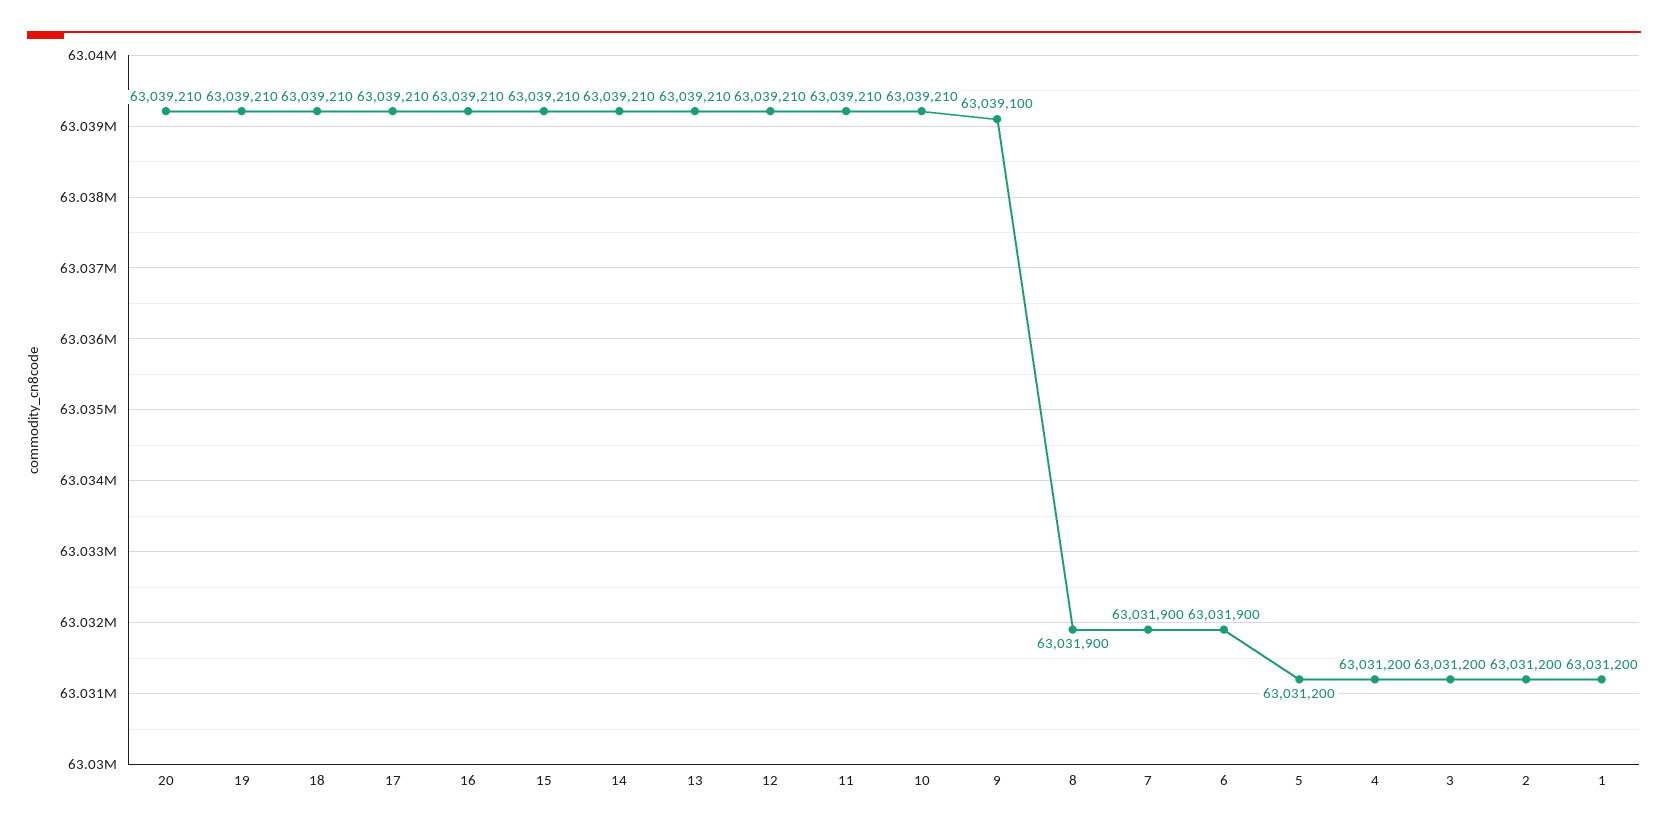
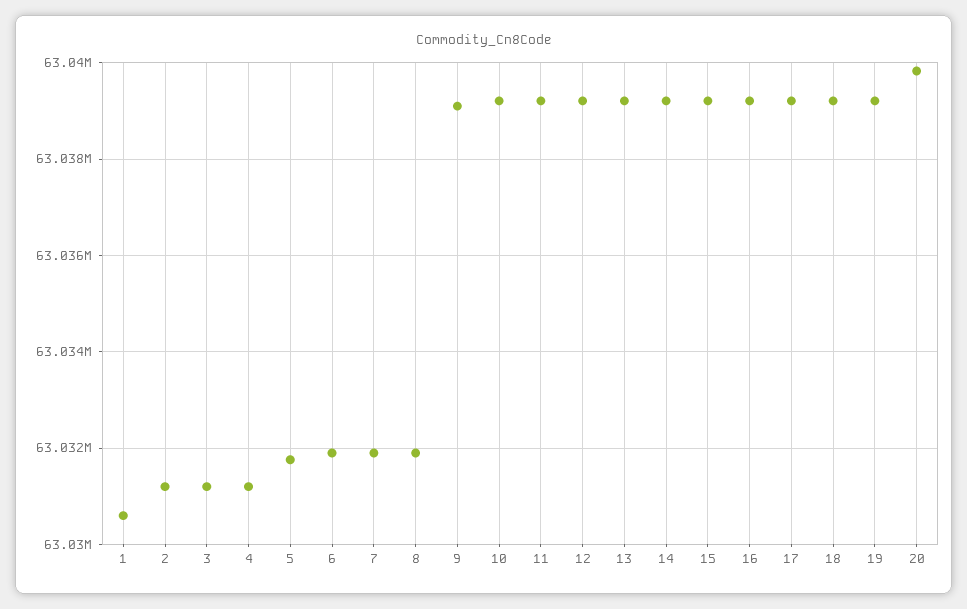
20: 63039210 -> 63039800
5: 63031200 -> 63031800
1: 63031200 -> 63030600

